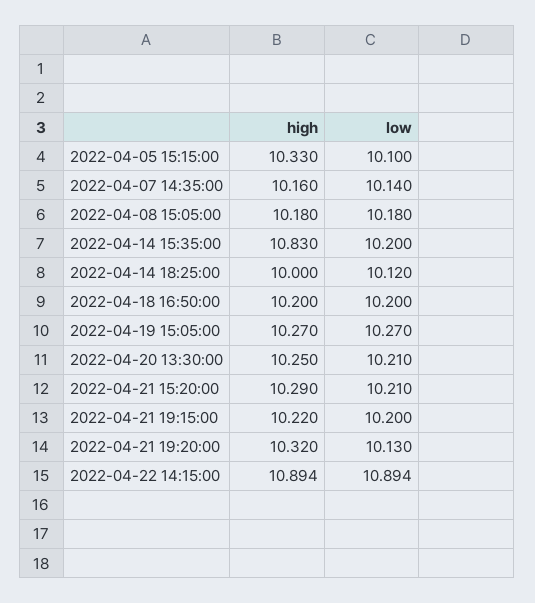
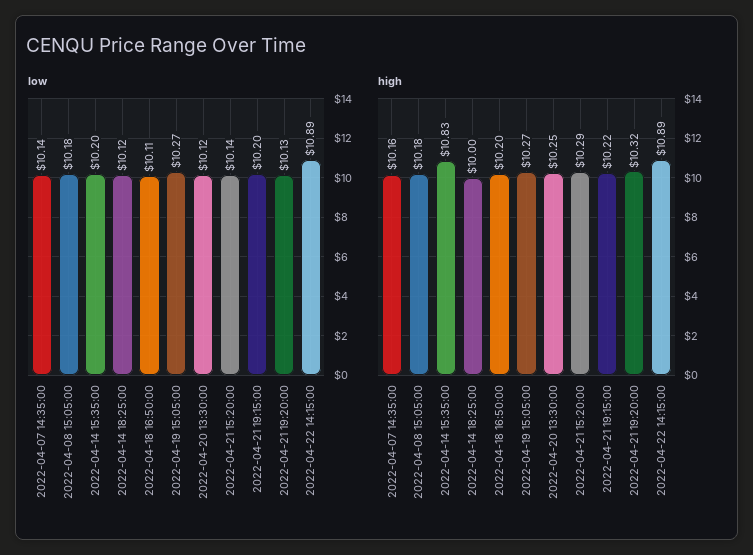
high, 2022-04-05 15:15:00: 10.33 -> none
low, 2022-04-05 15:15:00: 10.1 -> none
low, 2022-04-18 16:50:00: 10.2 -> 10.11
low, 2022-04-20 13:30:00: 10.21 -> 10.12
low, 2022-04-21 15:20:00: 10.21 -> 10.14

